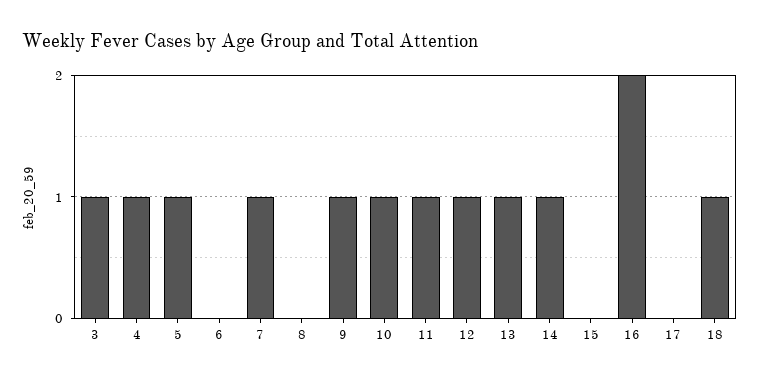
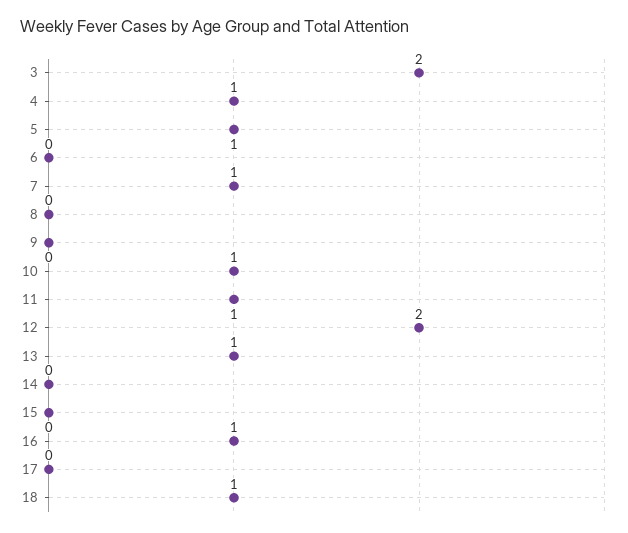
3: 1 -> 2
9: 1 -> 0
12: 1 -> 2
14: 1 -> 0
16: 2 -> 1

